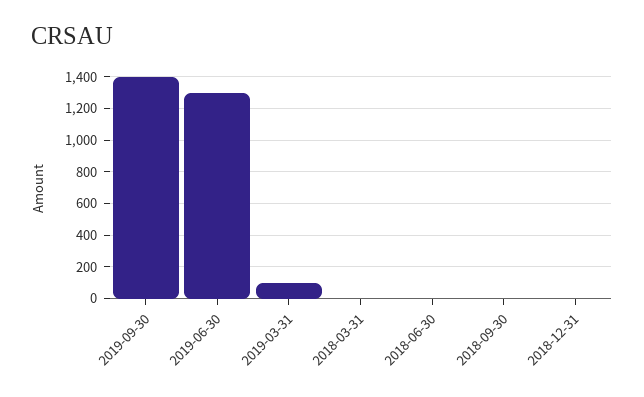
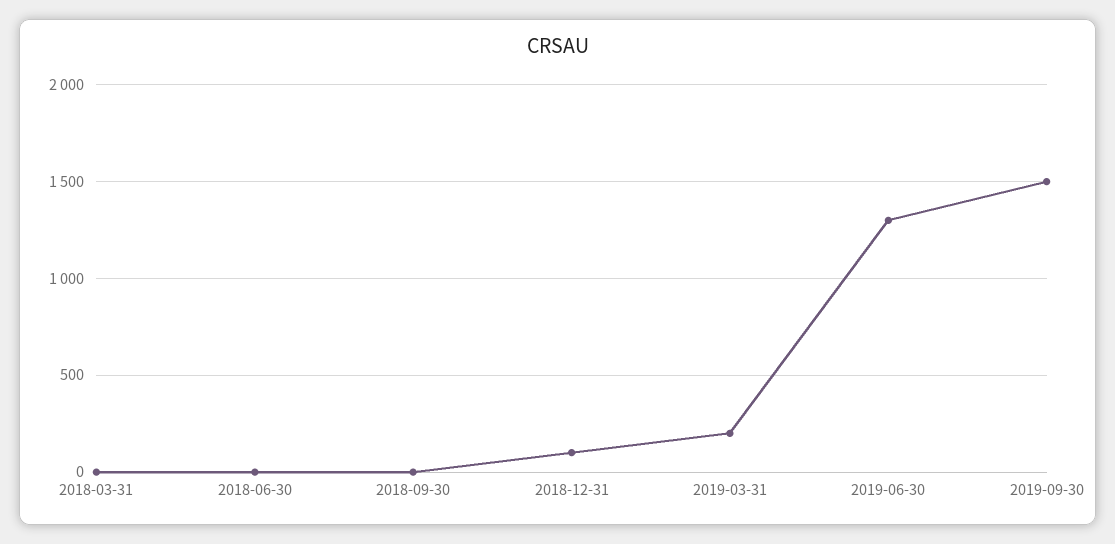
2019-09-30: 1400 -> 1500
2019-03-31: 100 -> 200
2018-12-31: 0 -> 100

